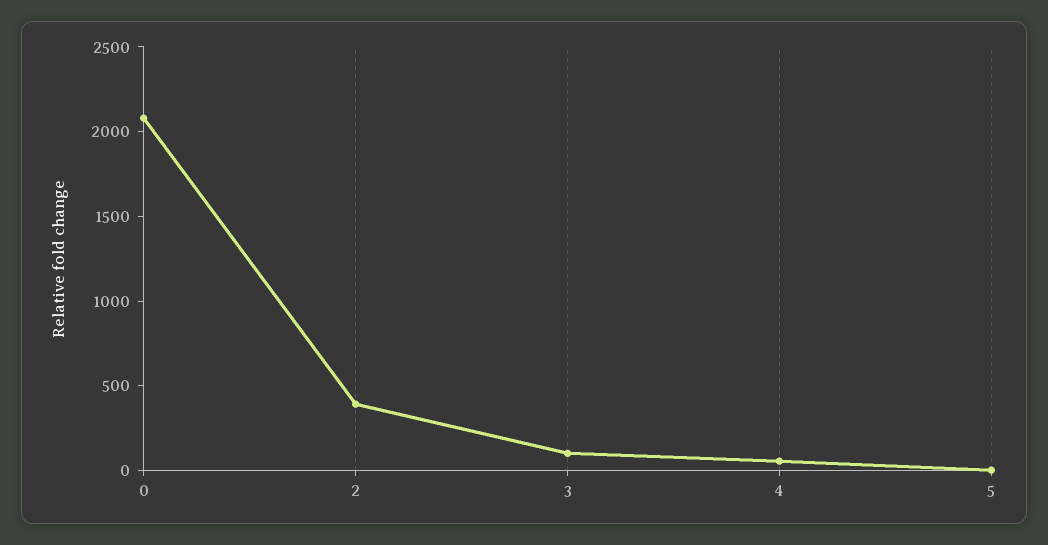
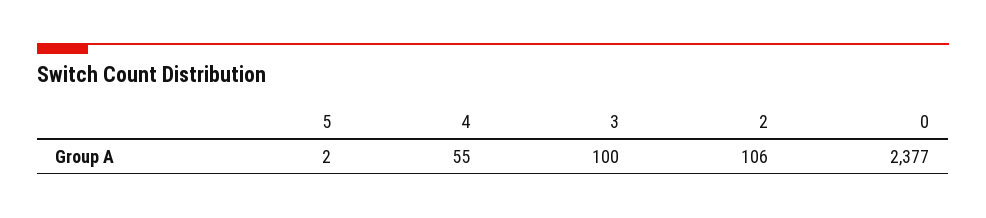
0: 2100 -> 2377
2: 400 -> 106

